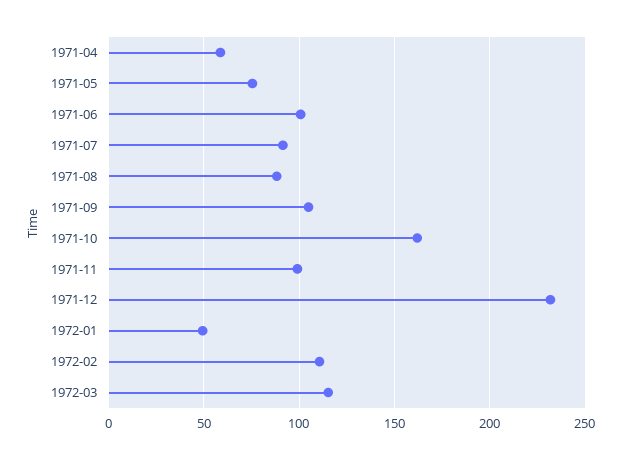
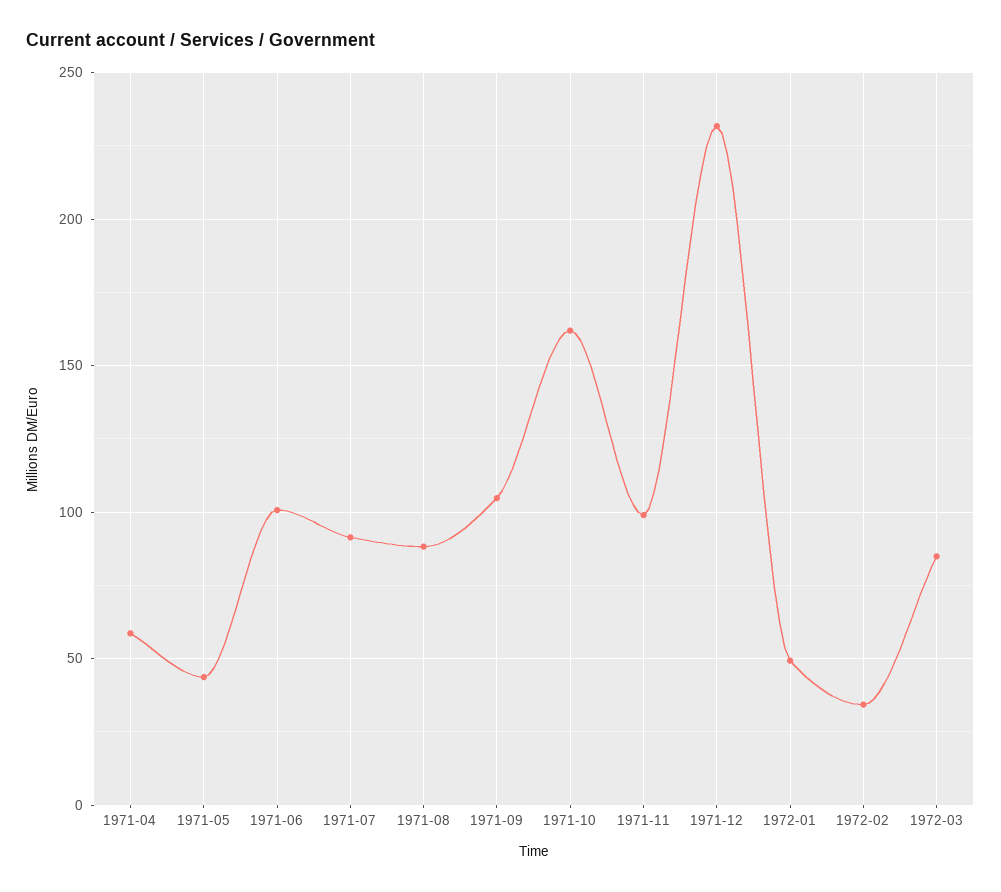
1971-05: 75 -> 45
1972-02: 110 -> 35
1972-03: 115 -> 85

